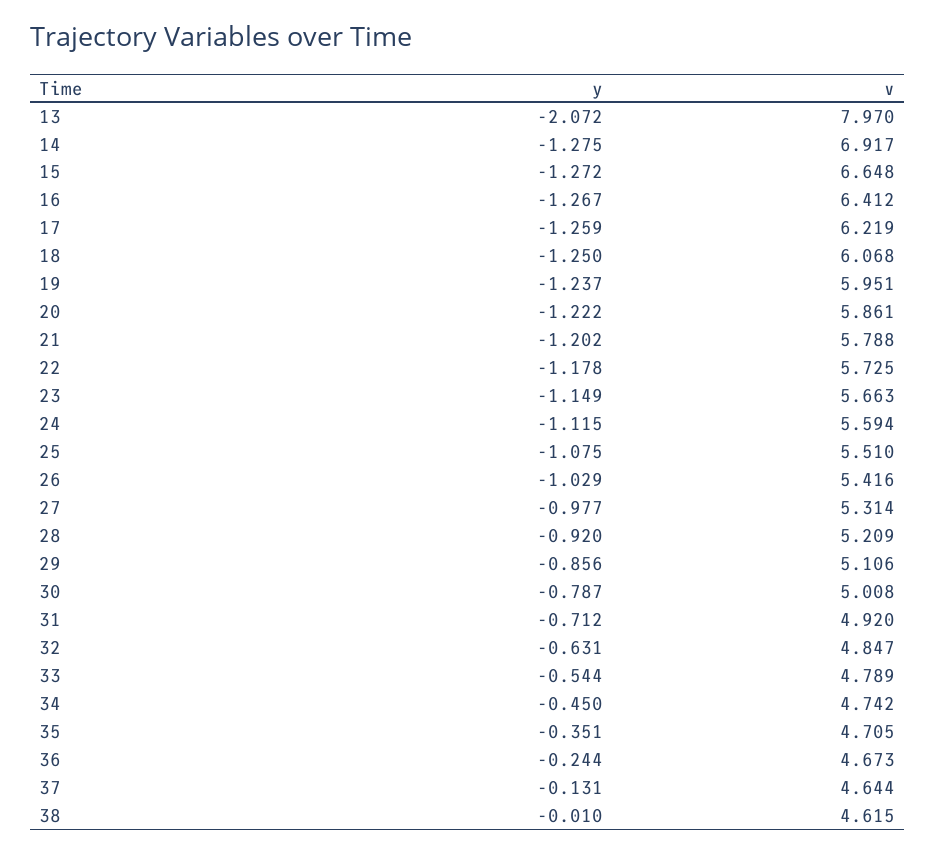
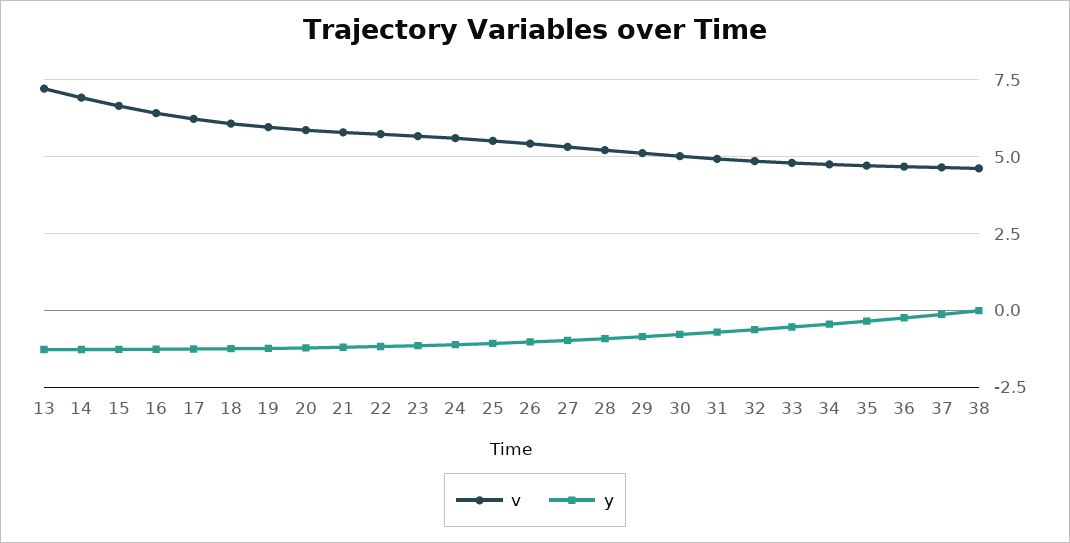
y, 13: -2.072 -> -1.25
v, 13: 7.97 -> 7.25

